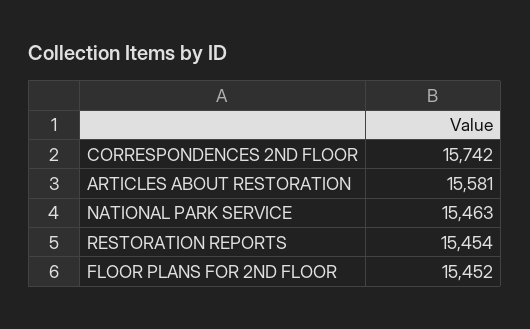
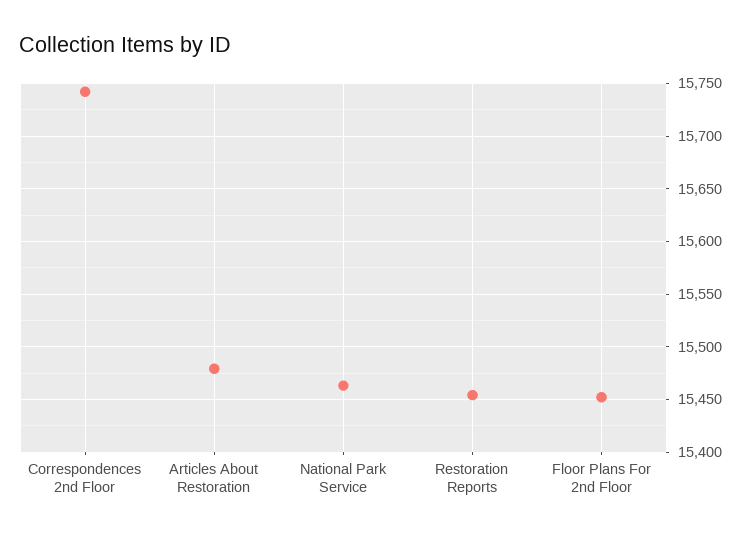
ARTICLES ABOUT RESTORATION: 15581 -> 15480

